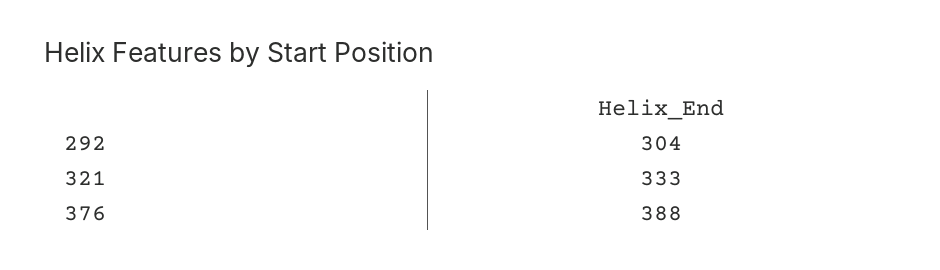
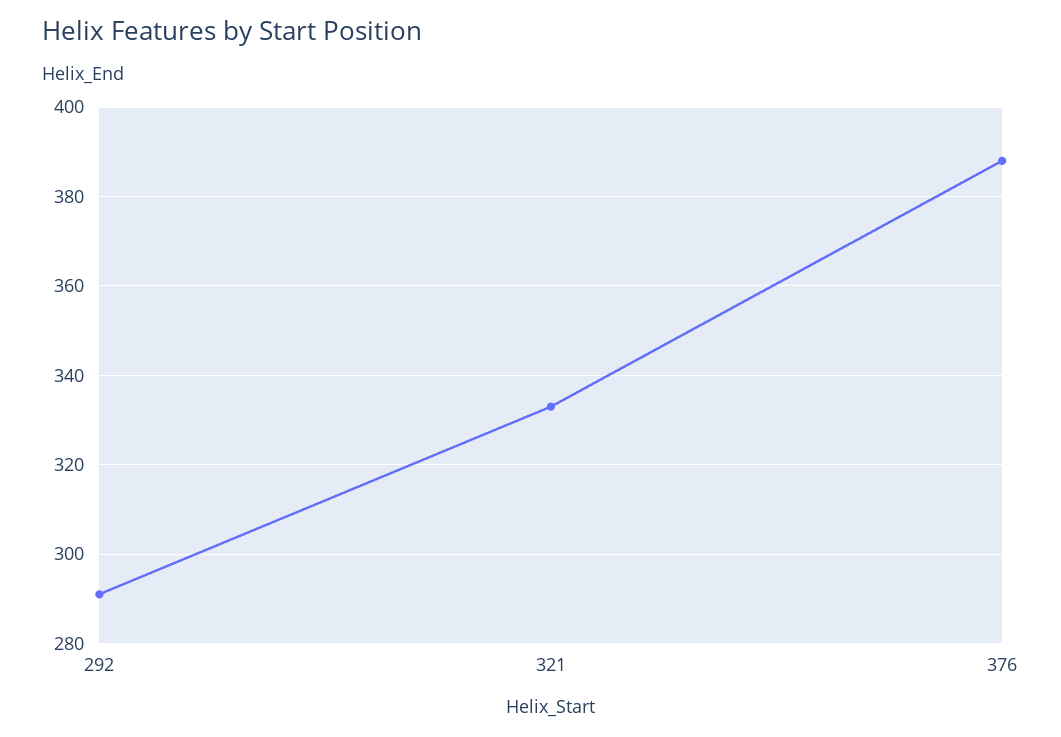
292: 304 -> 290

